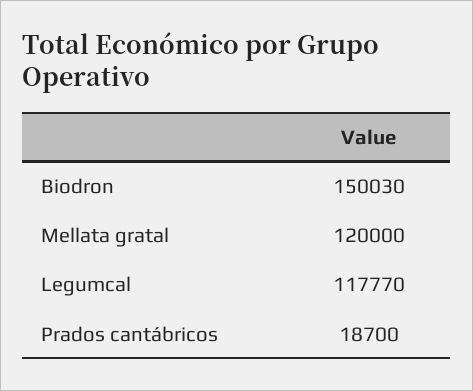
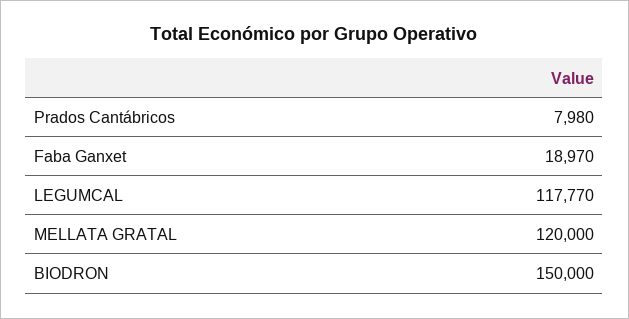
Biodron: 150030 -> 150000
Prados cantábricos: 18700 -> 7980
Faba Ganxet: none -> 18970

